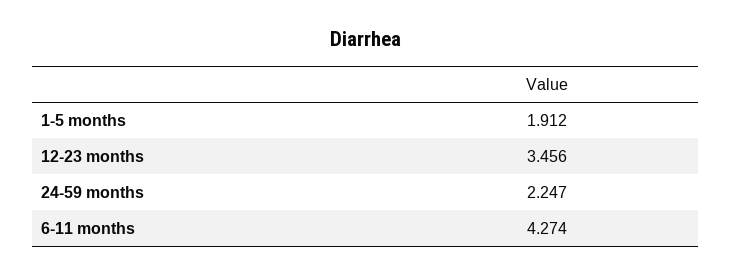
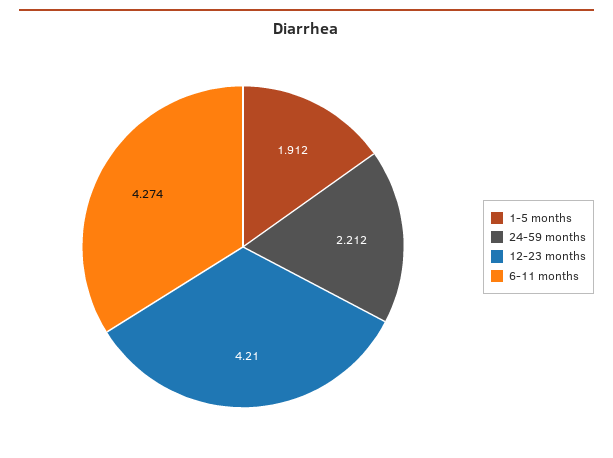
12-23 months: 3.456 -> 4.21
24-59 months: 2.247 -> 2.212

